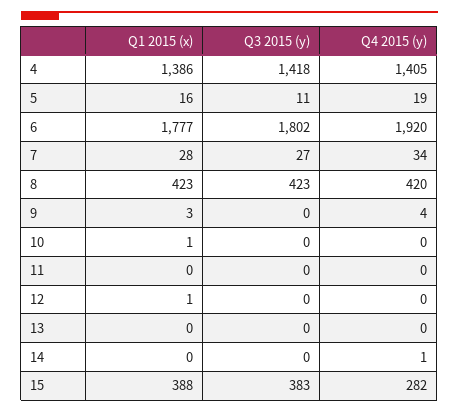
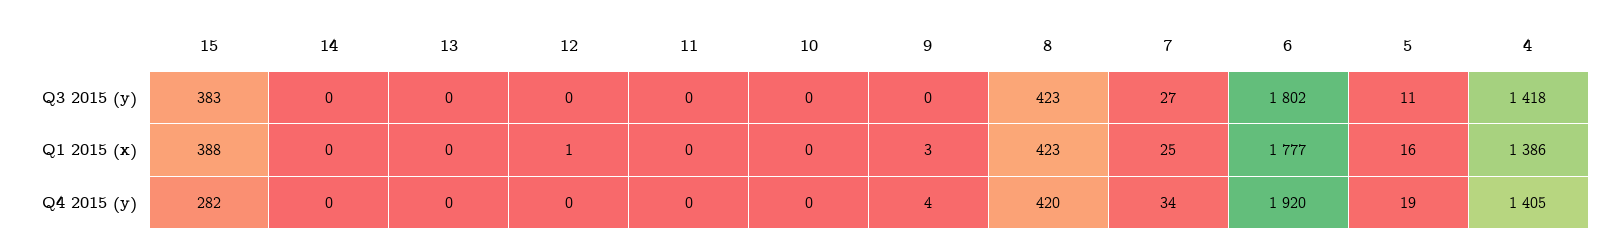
Q1 2015 (x), 7: 28 -> 25
Q1 2015 (x), 10: 1 -> 0
Q4 2015 (y), 14: 1 -> 0

